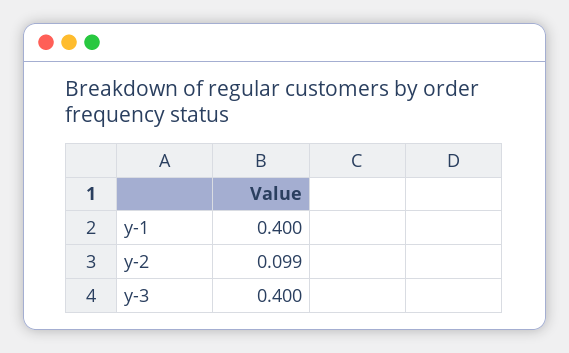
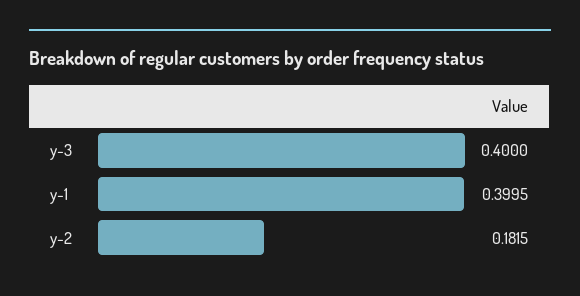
y-2: 0.099 -> 0.1815

